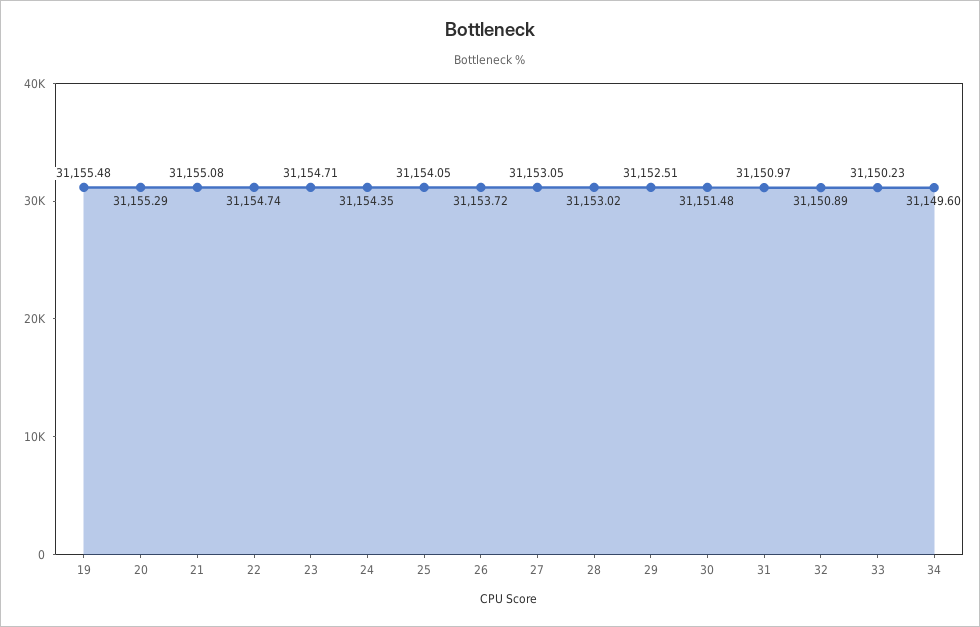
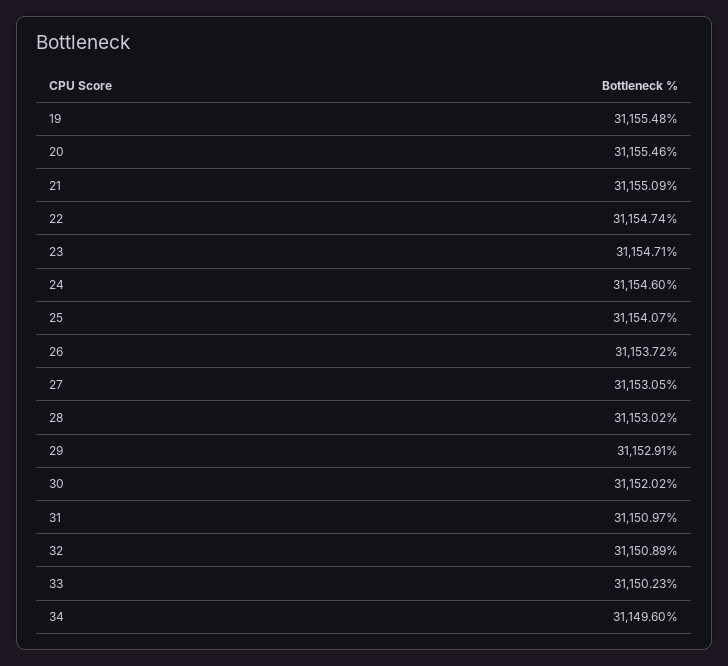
20: 31155.29 -> 31155.46
21: 31155.08 -> 31155.09
24: 31154.35 -> 31154.6
25: 31154.05 -> 31154.07
29: 31152.51 -> 31152.91
30: 31151.48 -> 31152.02

